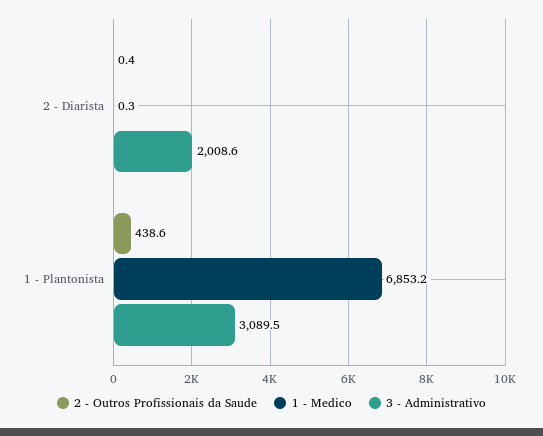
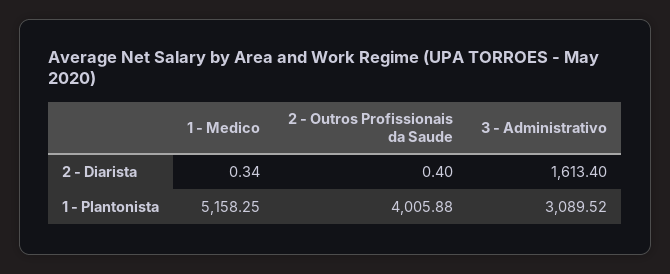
3 - Administrativo, 2 - Diarista: 2008.6 -> 1613.4
2 - Outros Profissionais da Saude, 1 - Plantonista: 438.6 -> 4005.88
1 - Medico, 1 - Plantonista: 6853.2 -> 5158.25

